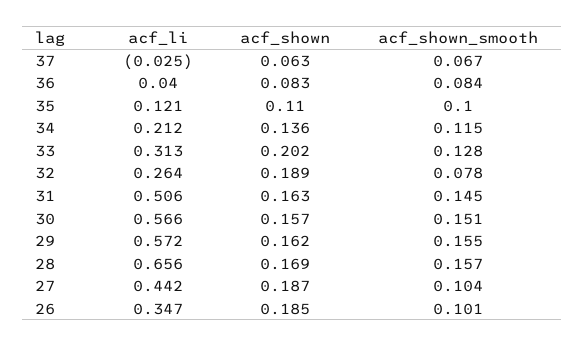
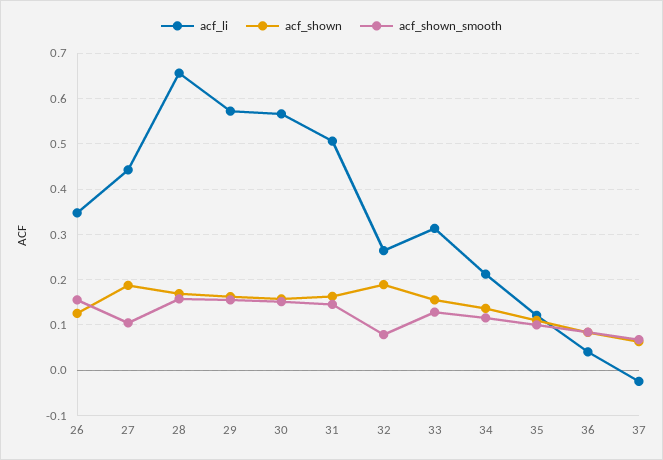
acf_shown, 33: 0.202 -> 0.16
acf_shown, 26: 0.185 -> 0.12
acf_shown_smooth, 26: 0.101 -> 0.16

